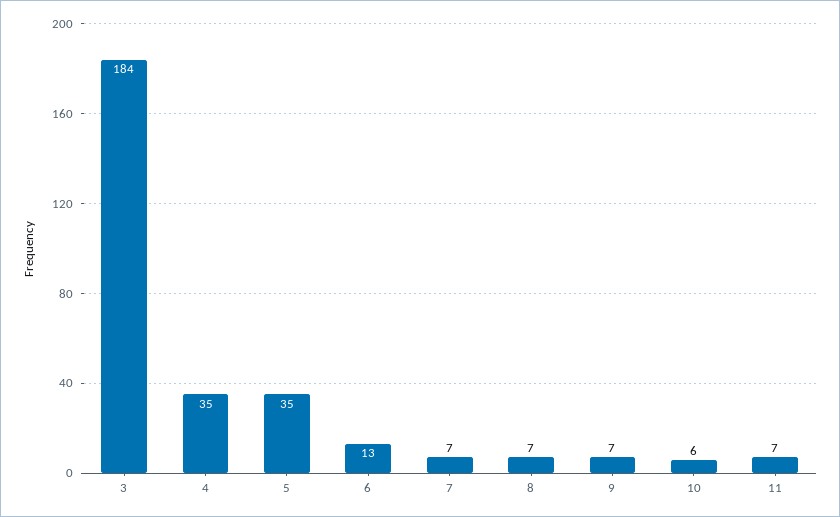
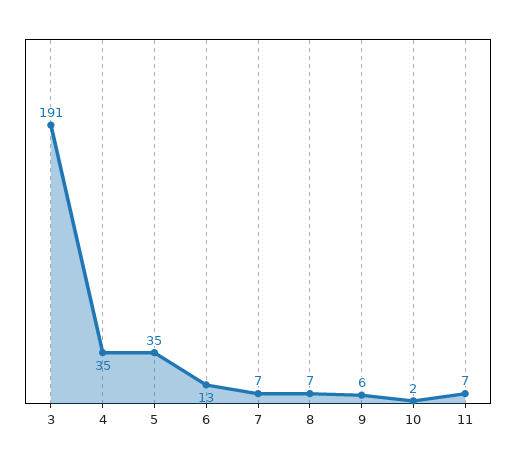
3: 184 -> 191
9: 7 -> 6
10: 6 -> 2

